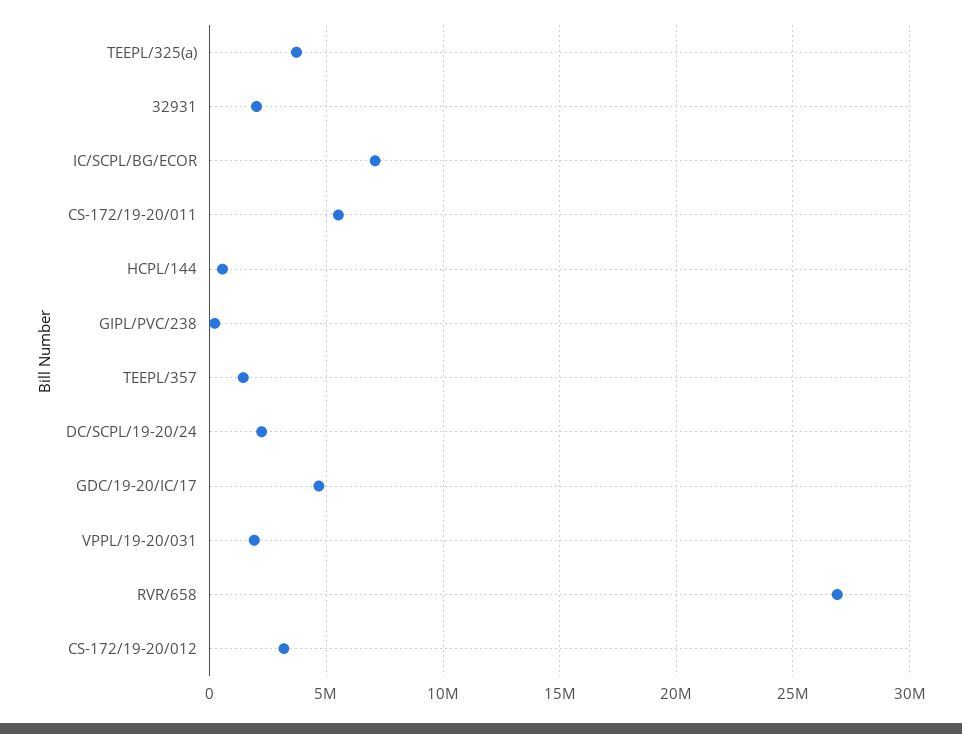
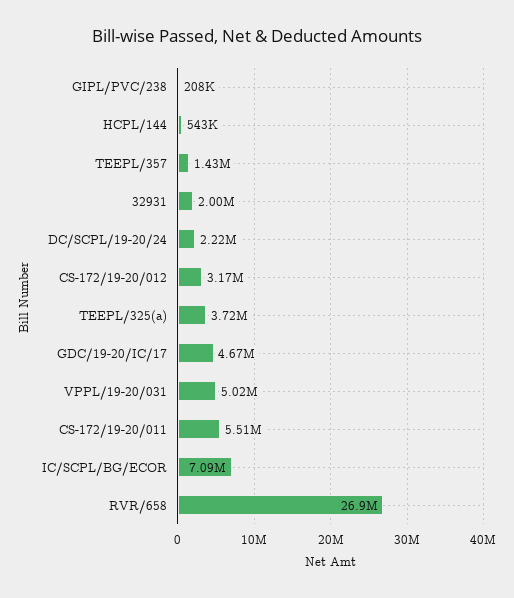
VPPL/19-20/031: 2000000 -> 5020000

